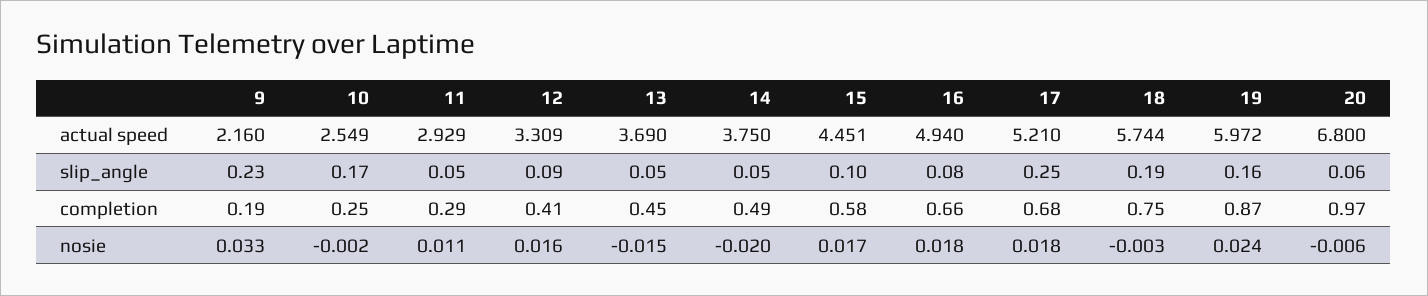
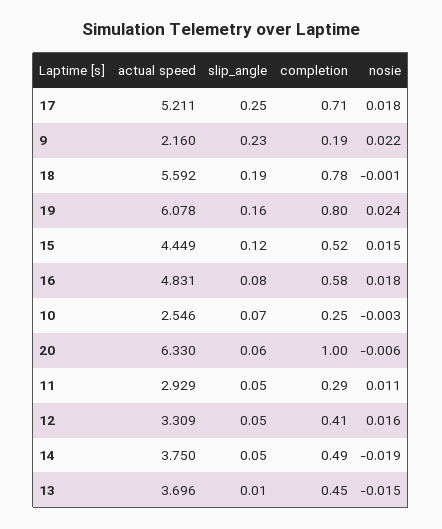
10, actual speed: 2.549 -> 2.546
13, actual speed: 3.69 -> 3.696
15, actual speed: 4.451 -> 4.449
16, actual speed: 4.94 -> 4.831
17, actual speed: 5.21 -> 5.211
18, actual speed: 5.744 -> 5.592
19, actual speed: 5.972 -> 6.078
20, actual speed: 6.8 -> 6.33
10, slip_angle: 0.17 -> 0.07
12, slip_angle: 0.09 -> 0.05
13, slip_angle: 0.05 -> 0.01
15, slip_angle: 0.1 -> 0.12
15, completion: 0.58 -> 0.52
16, completion: 0.66 -> 0.58
17, completion: 0.68 -> 0.71
18, completion: 0.75 -> 0.78
19, completion: 0.87 -> 0.8
20, completion: 0.97 -> 1
9, nosie: 0.033 -> 0.022
10, nosie: -0.002 -> -0.003
14, nosie: -0.02 -> -0.019
15, nosie: 0.017 -> 0.015
18, nosie: -0.003 -> -0.001

